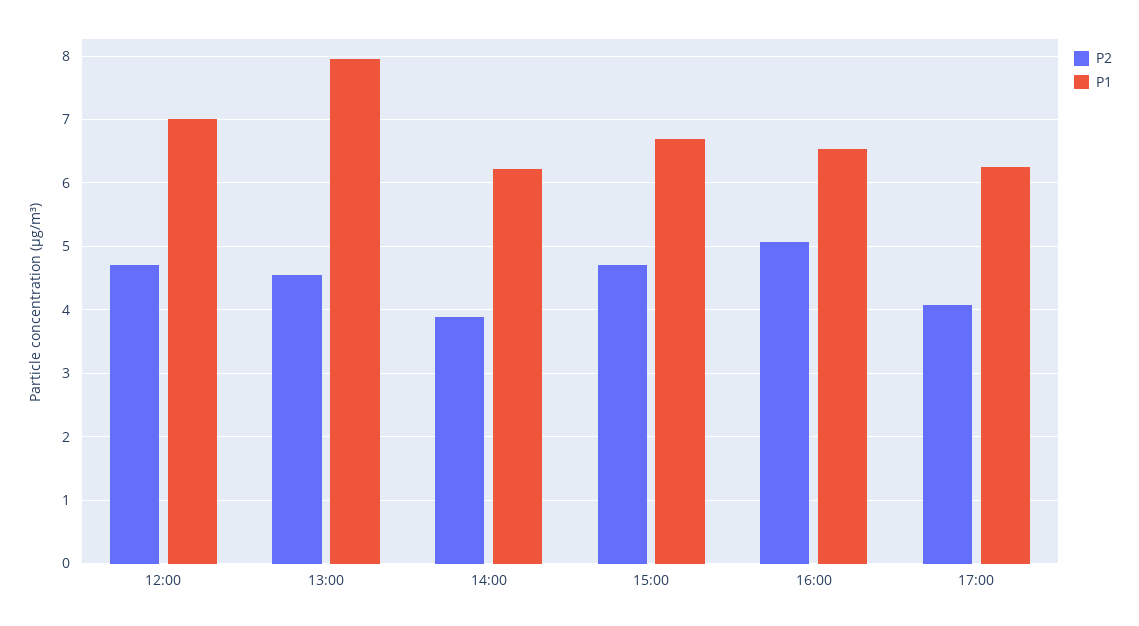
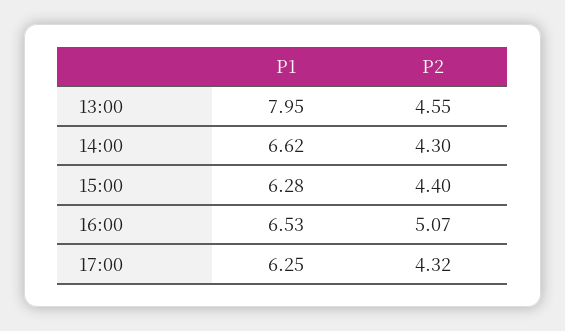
P2, 12:00: 4.7 -> none
P1, 12:00: 7 -> none
P2, 14:00: 3.9 -> 4.3
P1, 14:00: 6.2 -> 6.62
P2, 15:00: 4.7 -> 4.4
P1, 15:00: 6.7 -> 6.28
P2, 17:00: 4.1 -> 4.32

